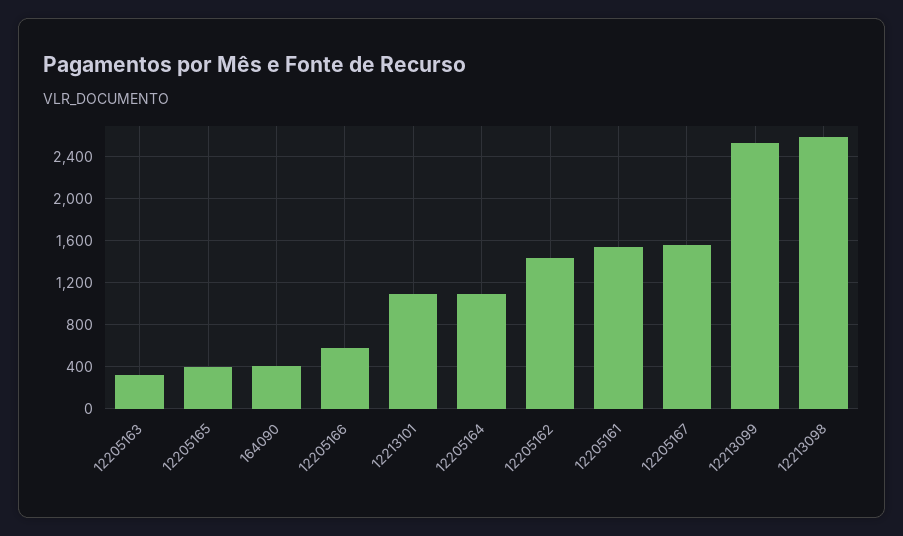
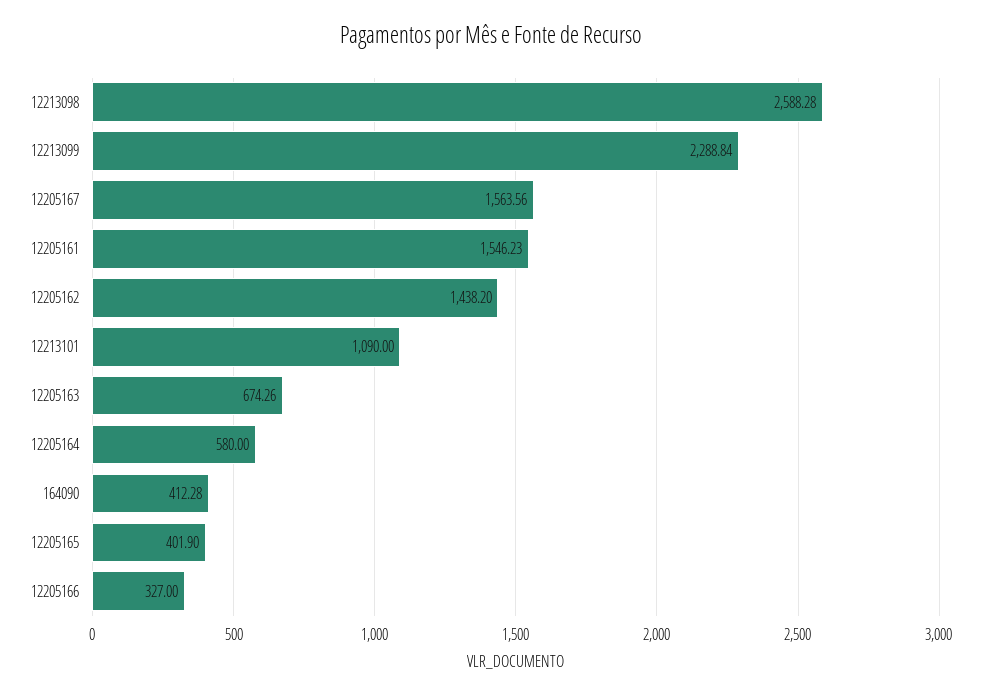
12205163: 300 -> 674.26
12205166: 600 -> 327
12205164: 1100 -> 580
12213099: 2500 -> 2288.84

